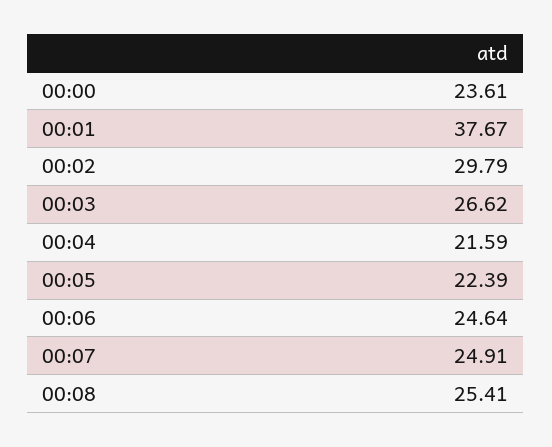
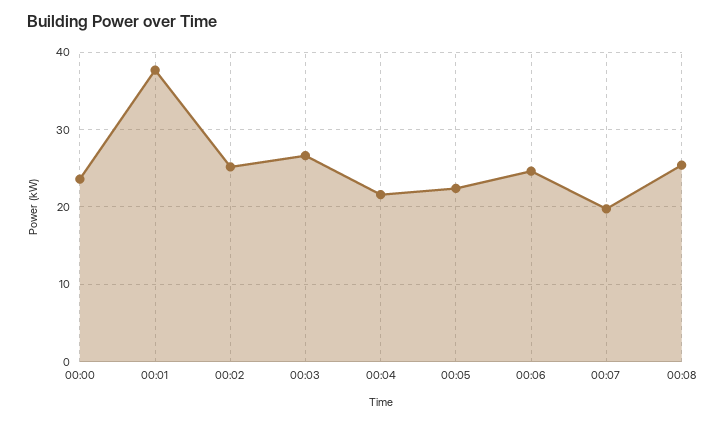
00:02: 29.79 -> 25
00:07: 24.91 -> 20

